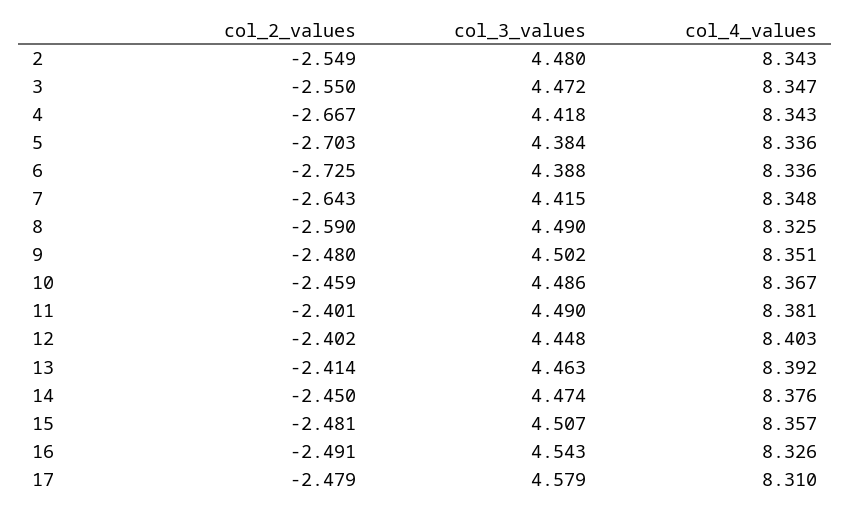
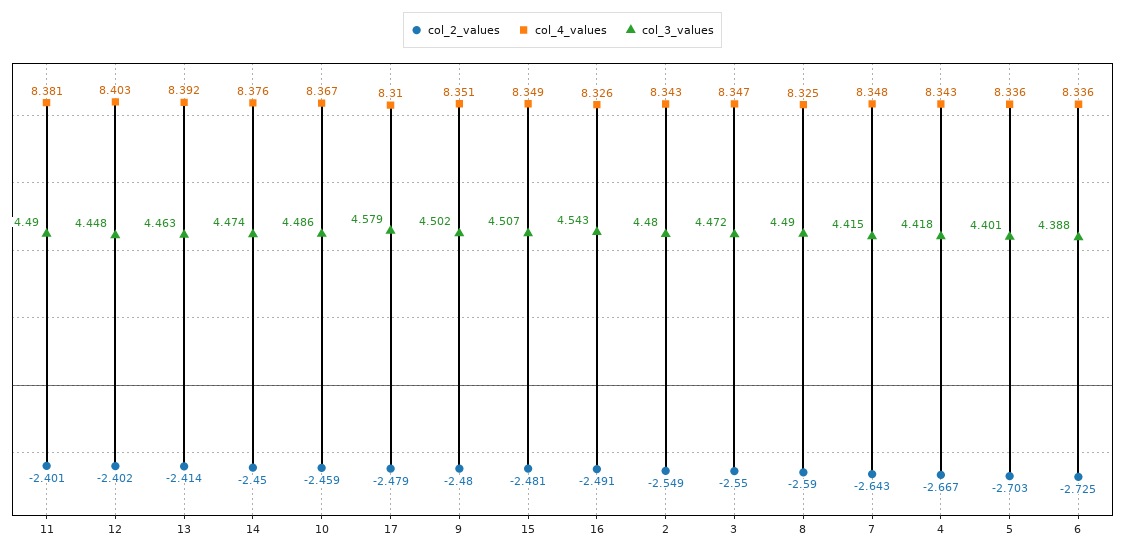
col_3_values, 5: 4.384 -> 4.401
col_4_values, 15: 8.357 -> 8.349

